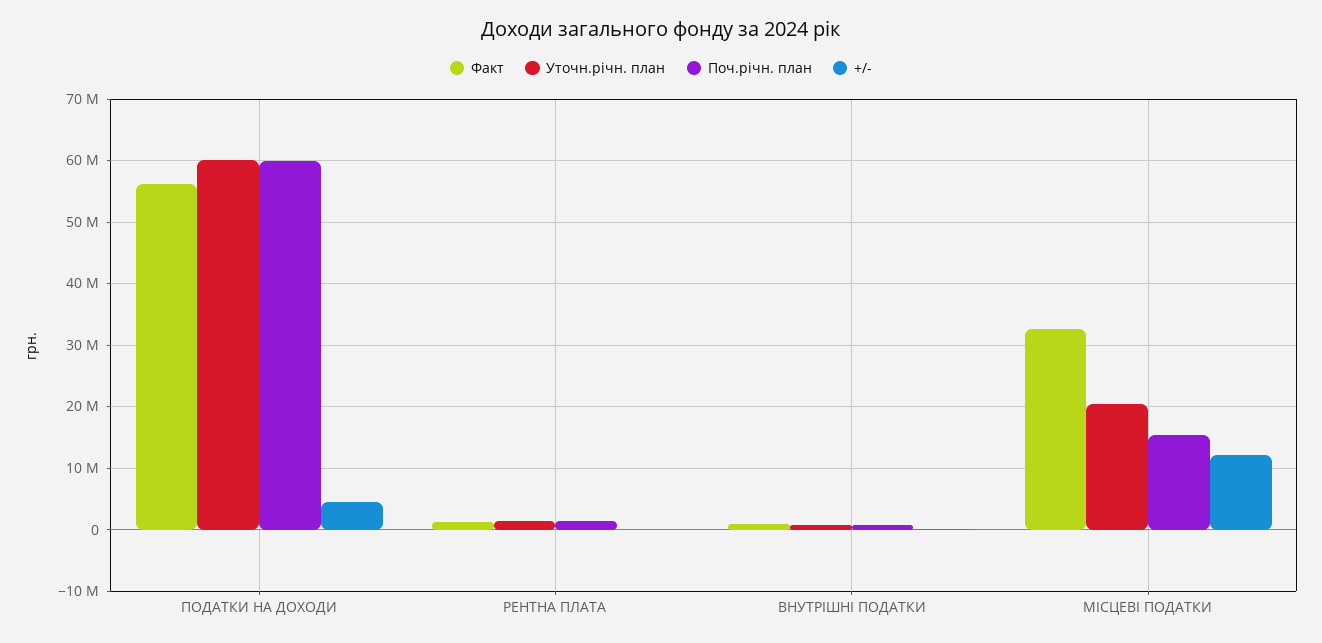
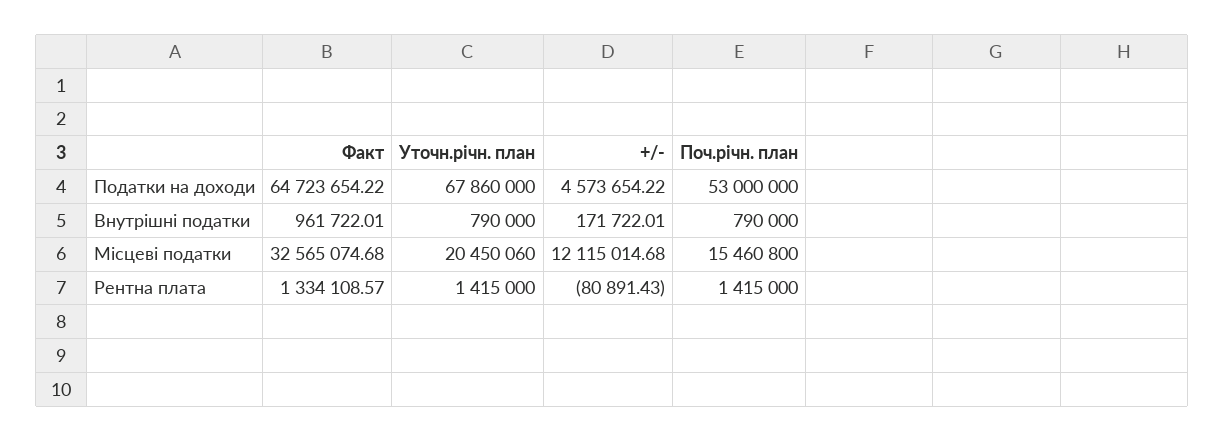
Факт, ПОДАТКИ НА ДОХОДИ: 56000000 -> 64723654.22
Уточн.річн. план, ПОДАТКИ НА ДОХОДИ: 60000000 -> 67860000
Поч.річн. план, ПОДАТКИ НА ДОХОДИ: 60000000 -> 53000000

